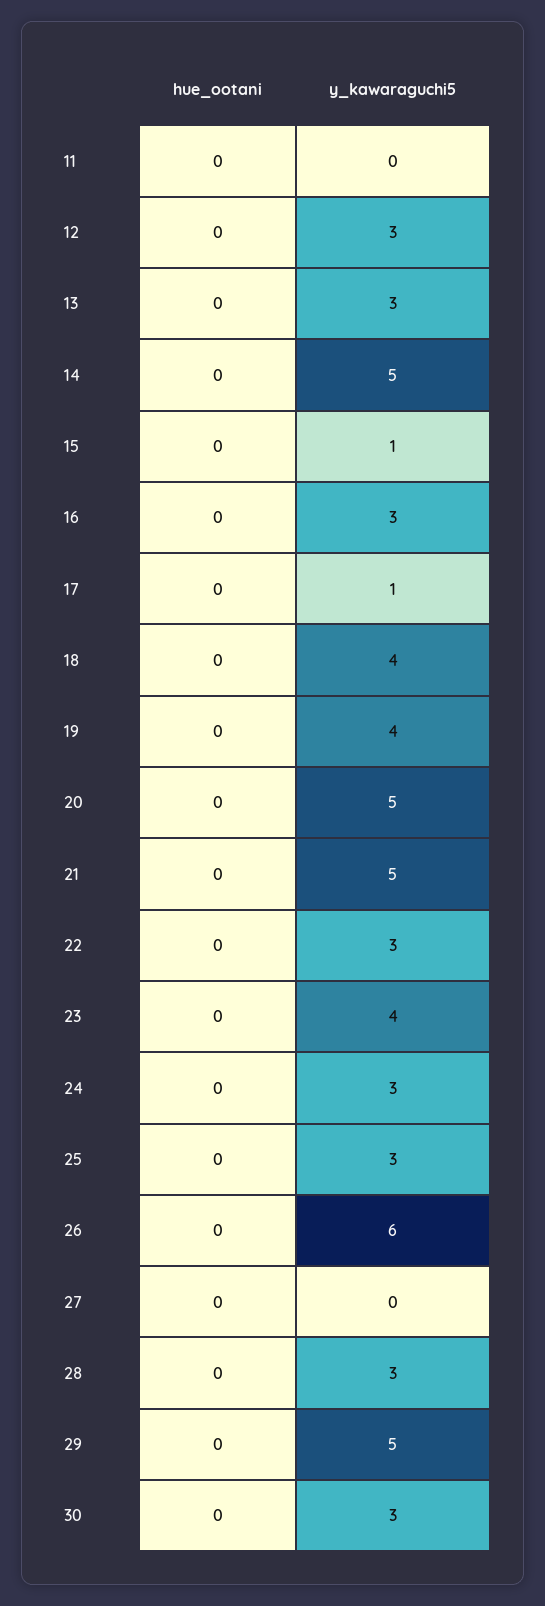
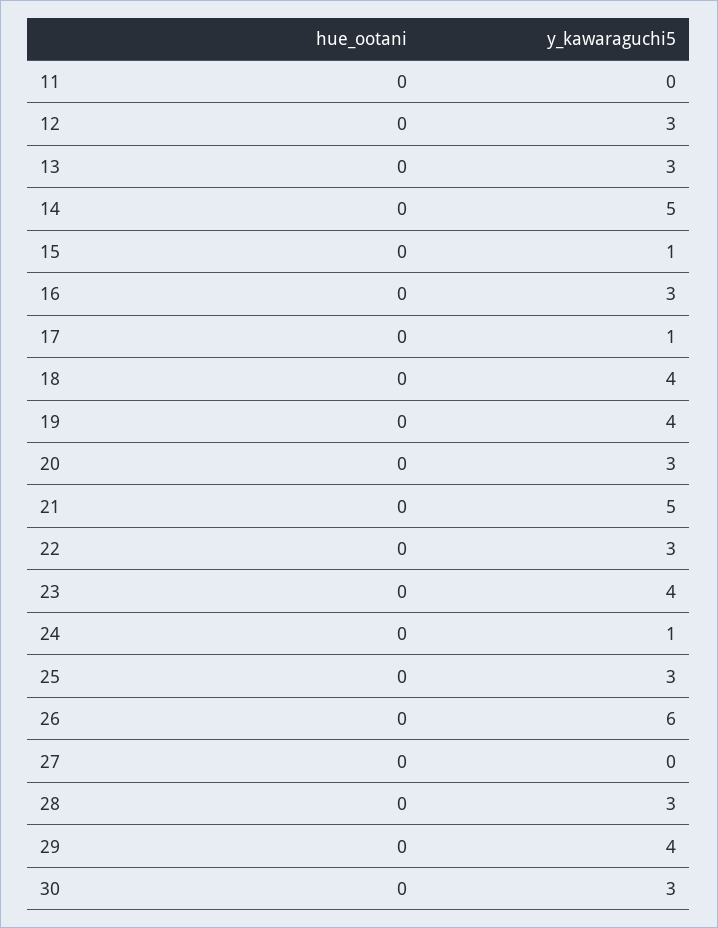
y_kawaraguchi5, 20: 5 -> 3
y_kawaraguchi5, 24: 3 -> 1
y_kawaraguchi5, 29: 5 -> 4

